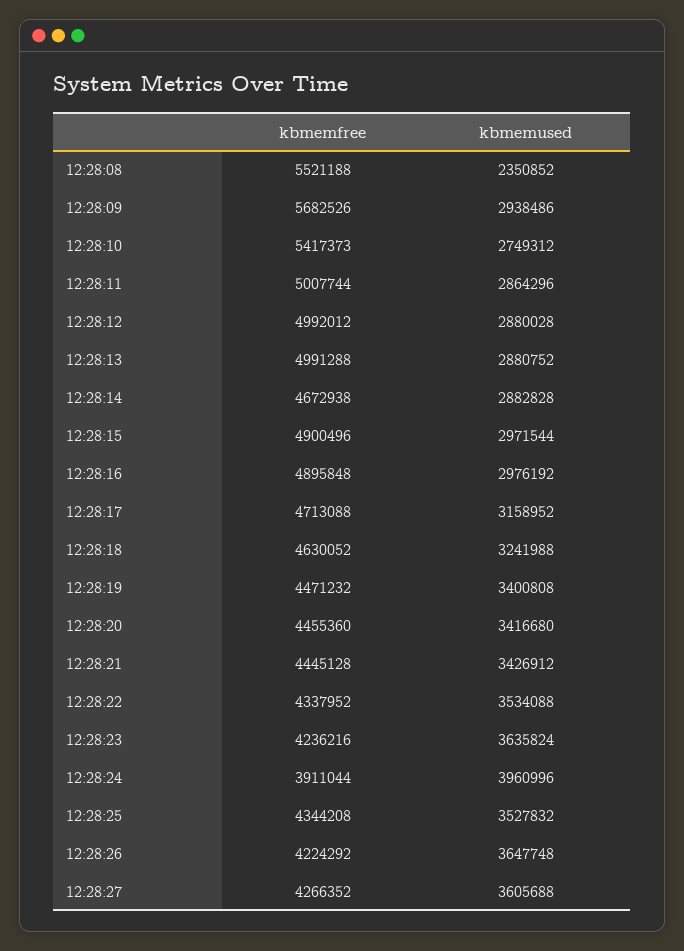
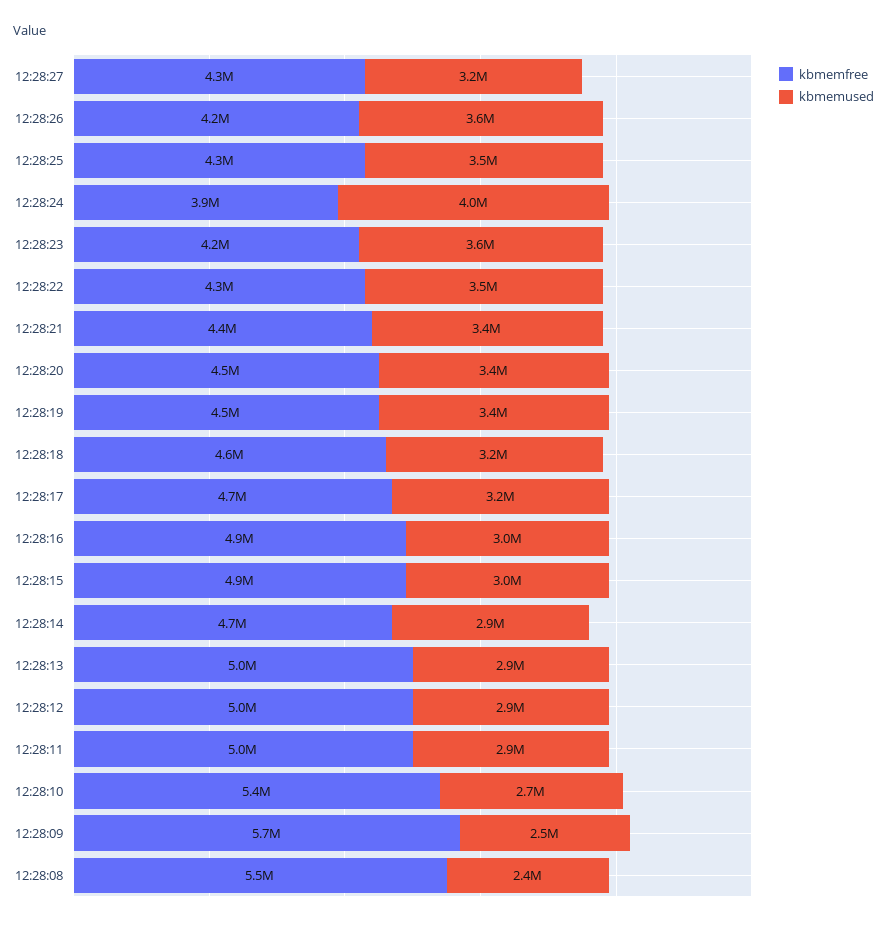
kbmemused, 12:28:09: 2938486 -> 2500000
kbmemused, 12:28:27: 3605688 -> 3200000

